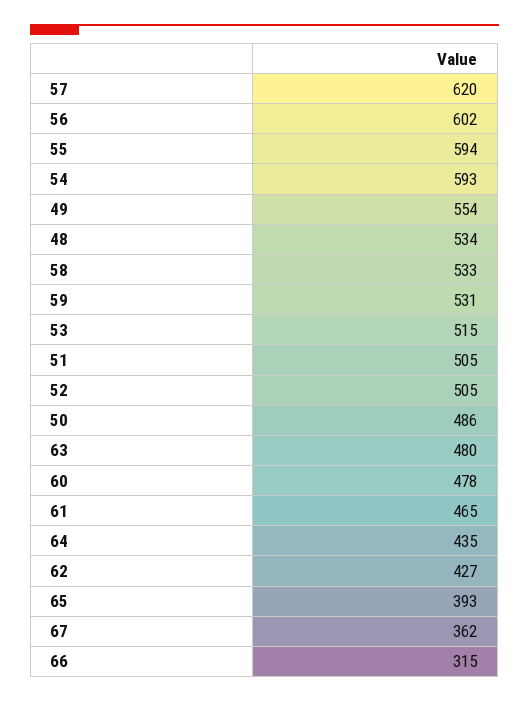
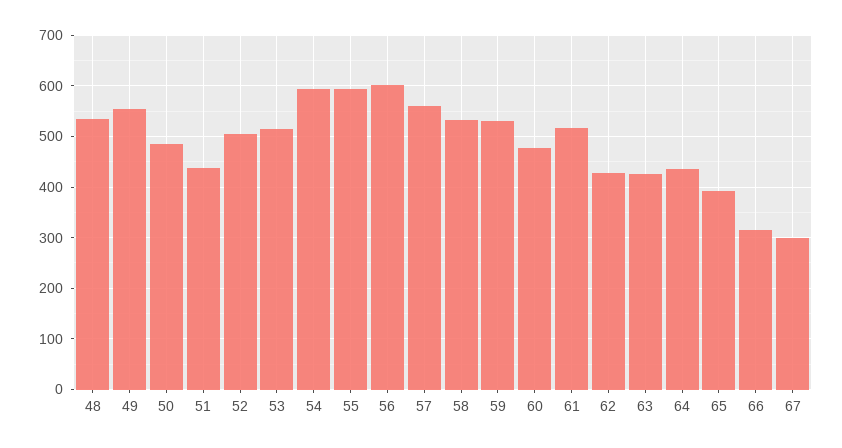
57: 620 -> 560
51: 505 -> 440
63: 480 -> 420
61: 465 -> 520
67: 362 -> 300

